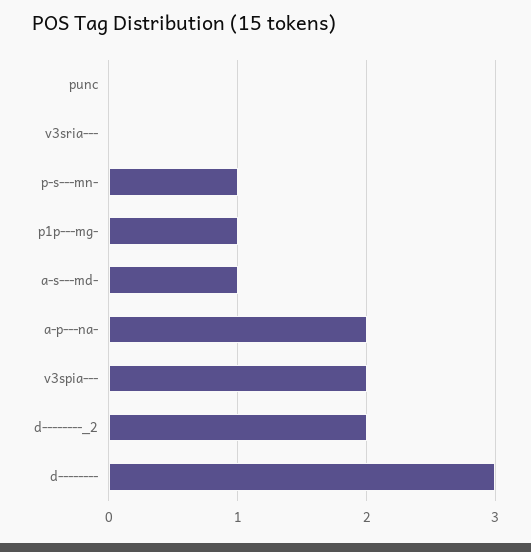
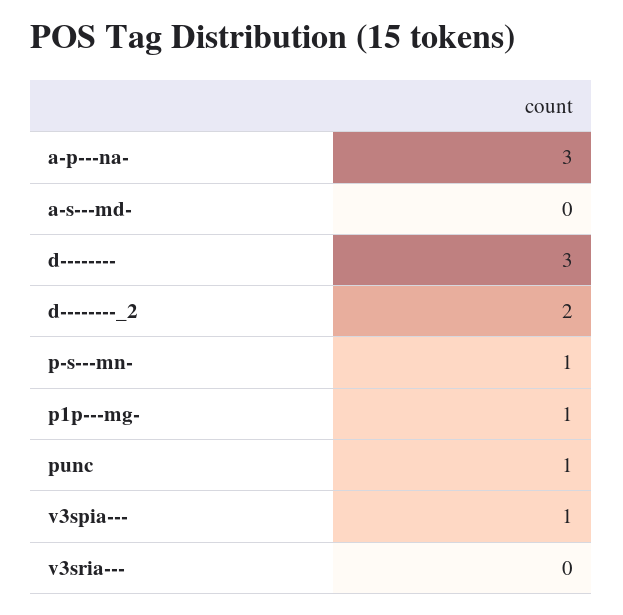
punc: 0 -> 1
a-s---md-: 1 -> 0
a-p---na-: 2 -> 3
v3spia---: 2 -> 1

